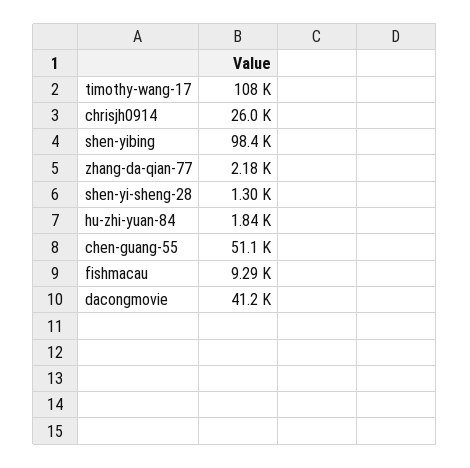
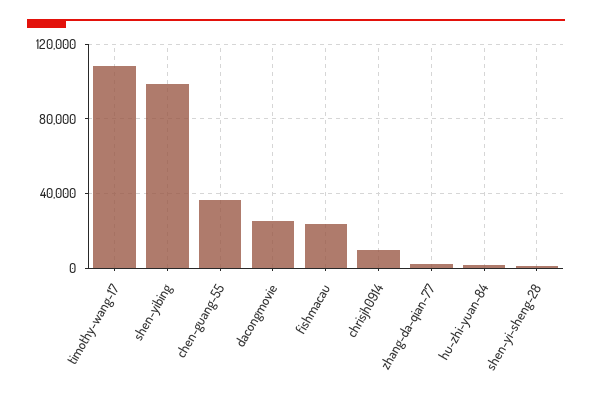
chrisjh0914: 26000 -> 10000
chen-guang-55: 51100 -> 35000
fishmacau: 9290 -> 25000
dacongmovie: 41200 -> 25000

